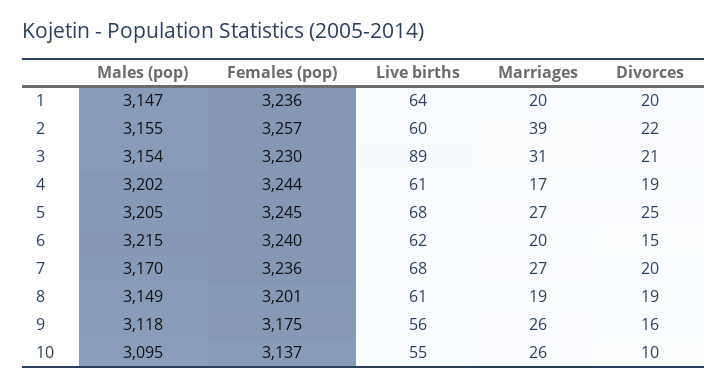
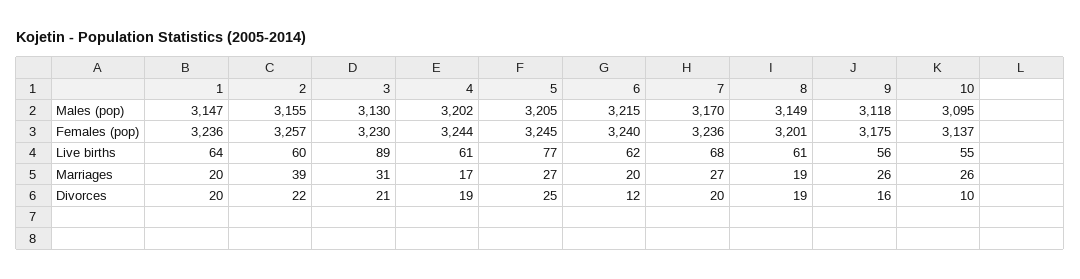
Males (pop), 3: 3154 -> 3130
Live births, 5: 68 -> 77
Divorces, 6: 15 -> 12

